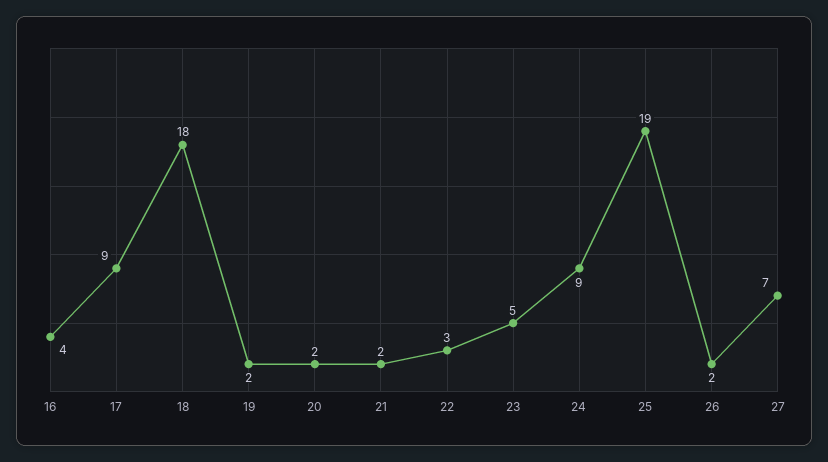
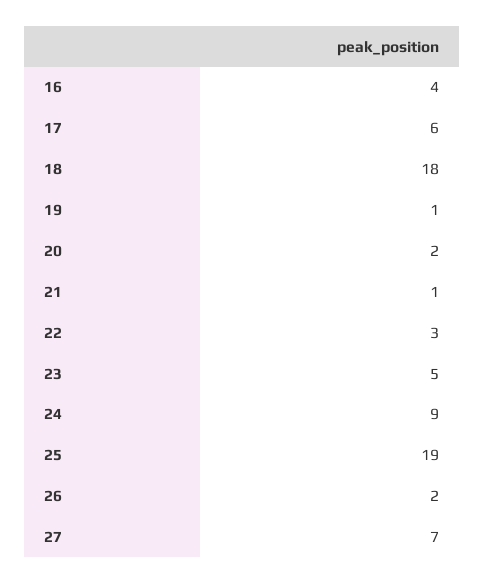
17: 9 -> 6
19: 2 -> 1
21: 2 -> 1

